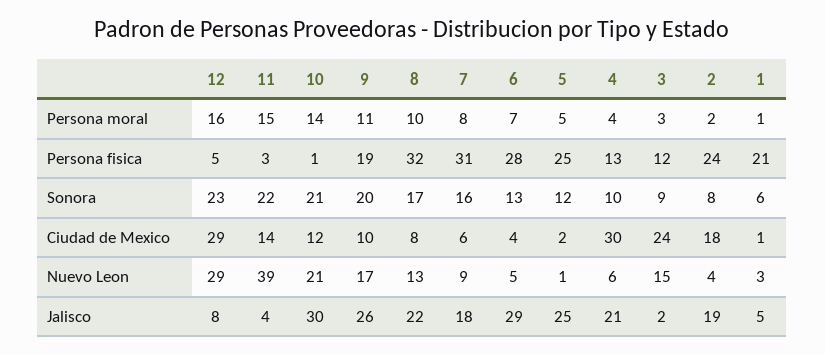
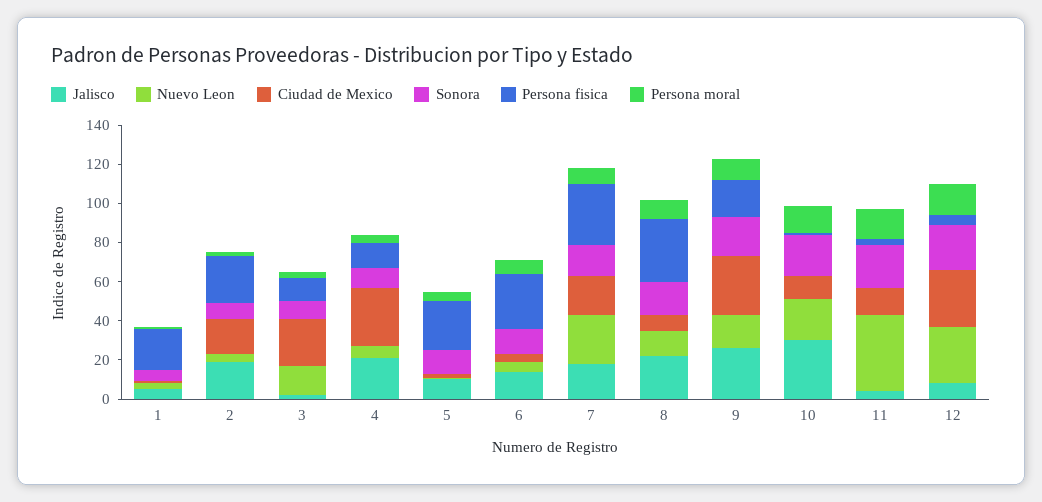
Ciudad de Mexico, 9: 10 -> 30
Ciudad de Mexico, 7: 6 -> 20
Nuevo Leon, 7: 9 -> 25
Jalisco, 6: 29 -> 15
Jalisco, 5: 25 -> 10

